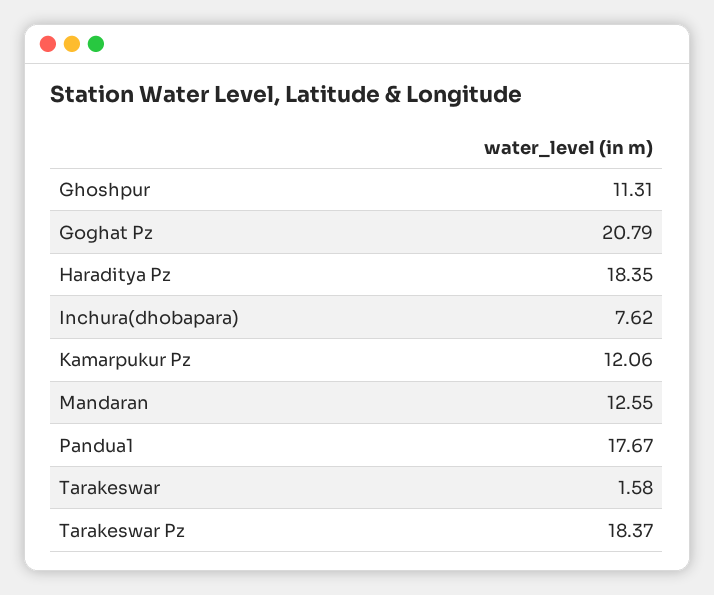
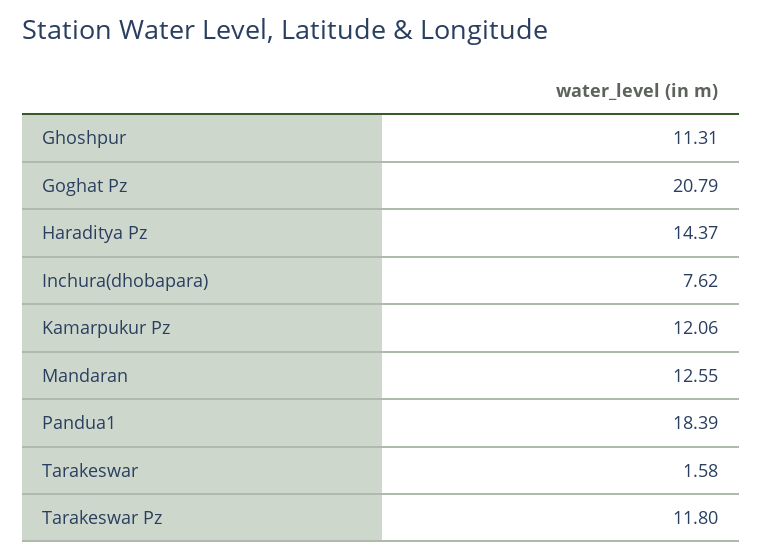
Haraditya Pz: 18.35 -> 14.37
Pandua1: 17.67 -> 18.39
Tarakeswar Pz: 18.37 -> 11.8

